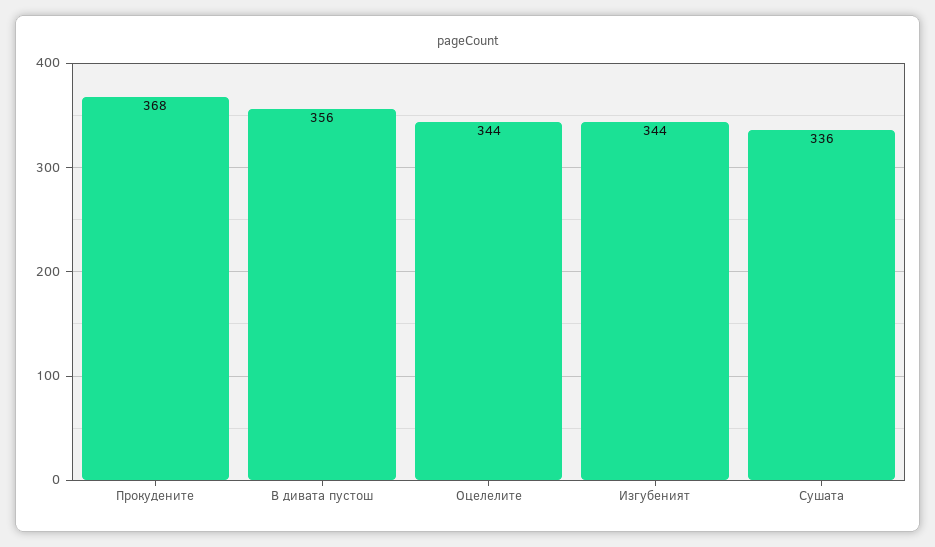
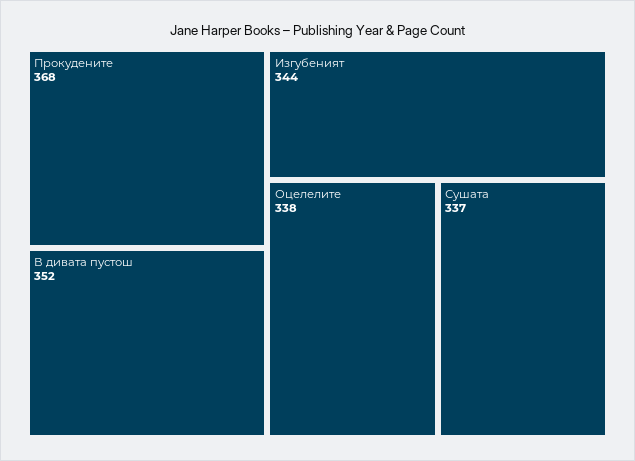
В дивата пустош: 356 -> 352
Оцелелите: 344 -> 338
Сушата: 336 -> 337

